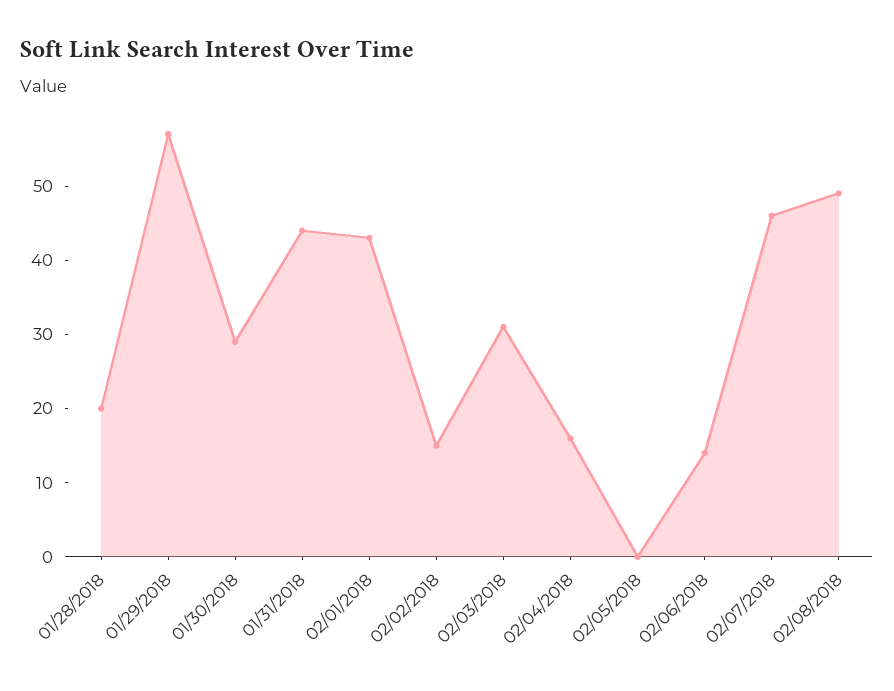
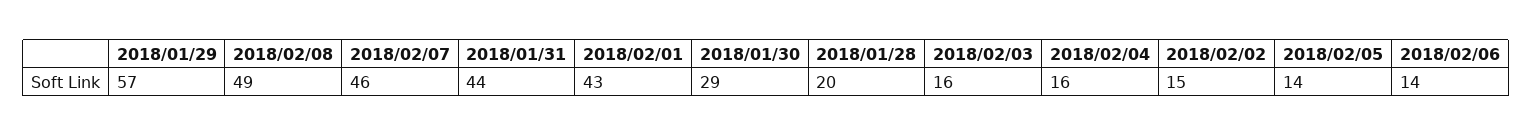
02/03/2018: 30 -> 16
02/05/2018: 0 -> 14

